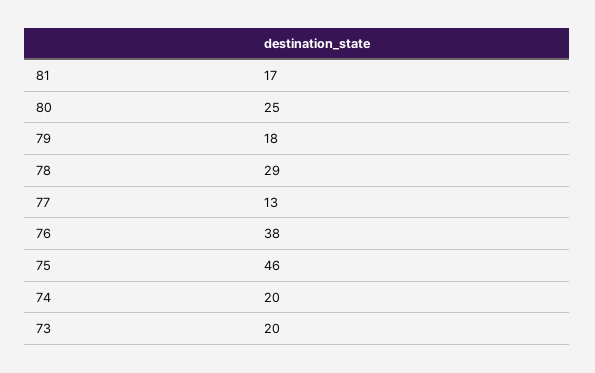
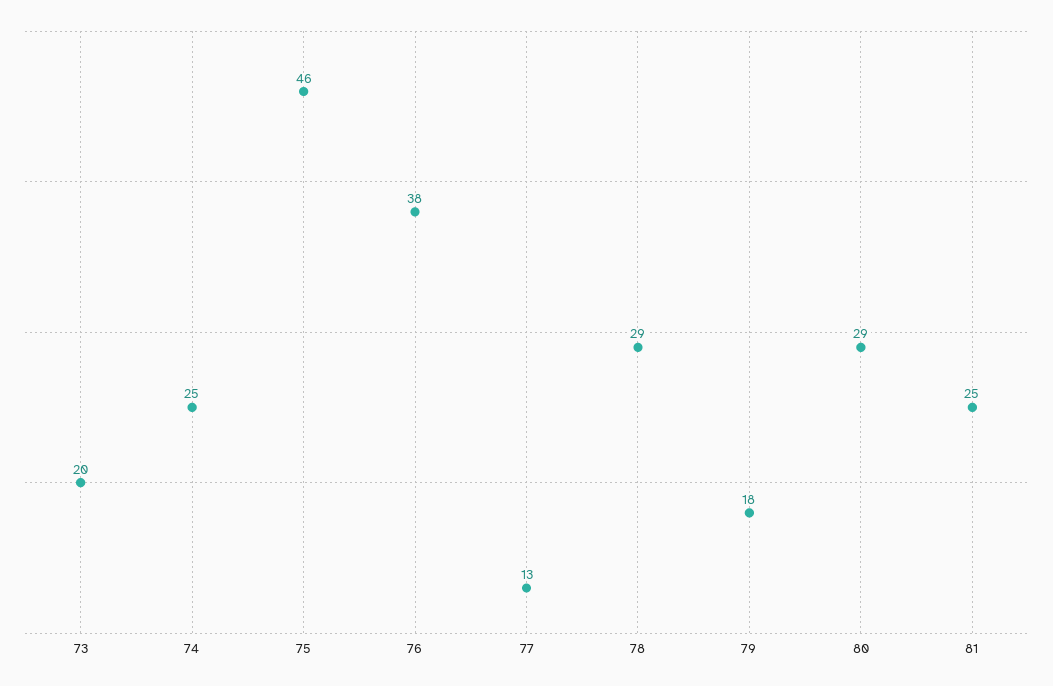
81: 17 -> 25
80: 25 -> 29
74: 20 -> 25

